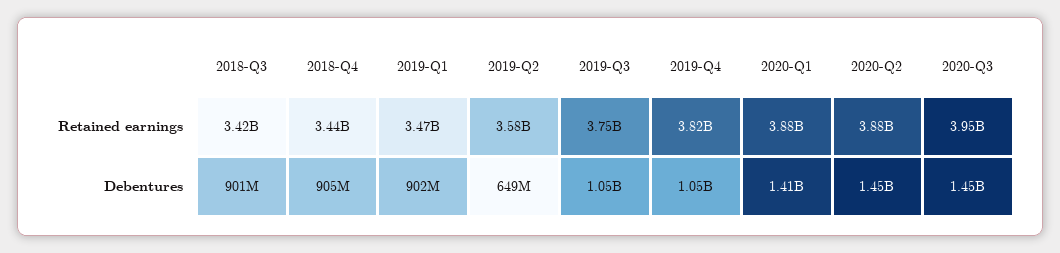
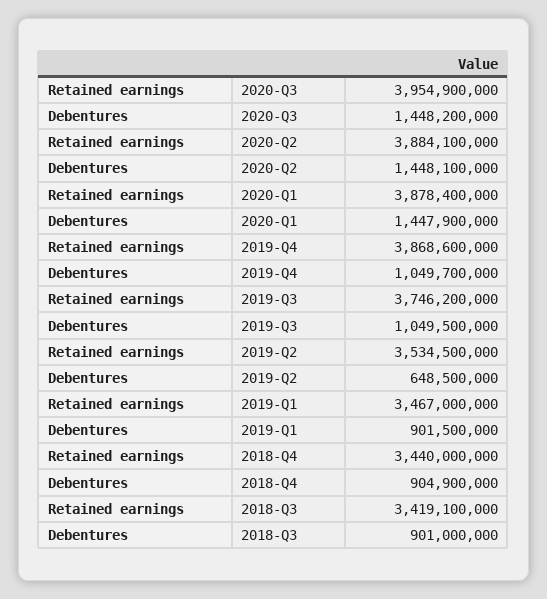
2019-Q2, Retained earnings: 3580000000 -> 3534500000
2019-Q4, Retained earnings: 3820000000 -> 3868600000
2020-Q1, Debentures: 1410000000 -> 1447900000

